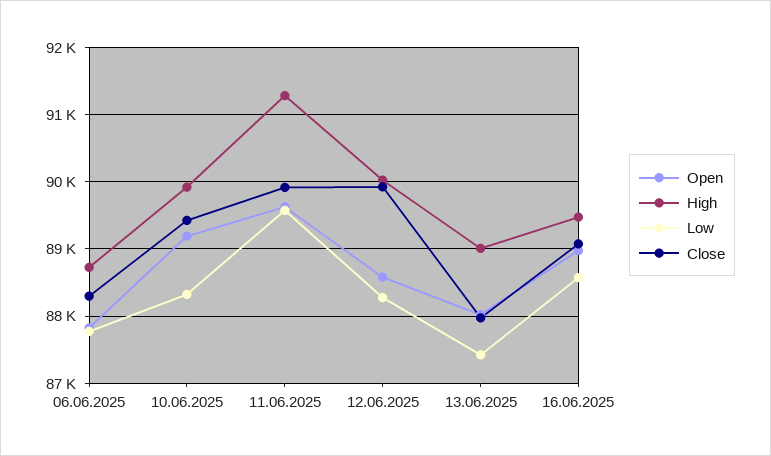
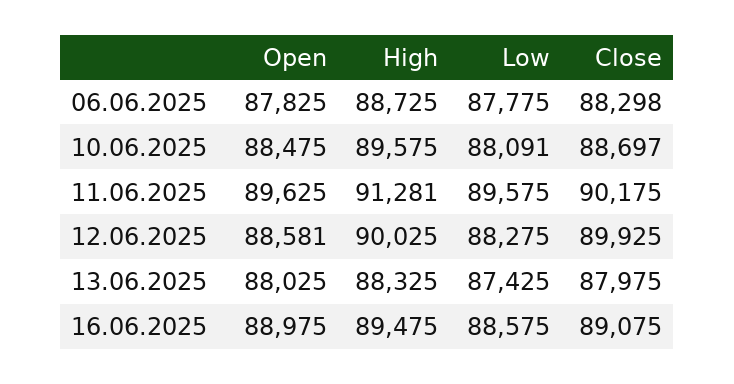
Open, 10.06.2025: 89200 -> 88475
High, 10.06.2025: 89900 -> 89575
Low, 10.06.2025: 88300 -> 88091
Close, 10.06.2025: 89400 -> 88697
Close, 11.06.2025: 89900 -> 90175
High, 13.06.2025: 89000 -> 88325

